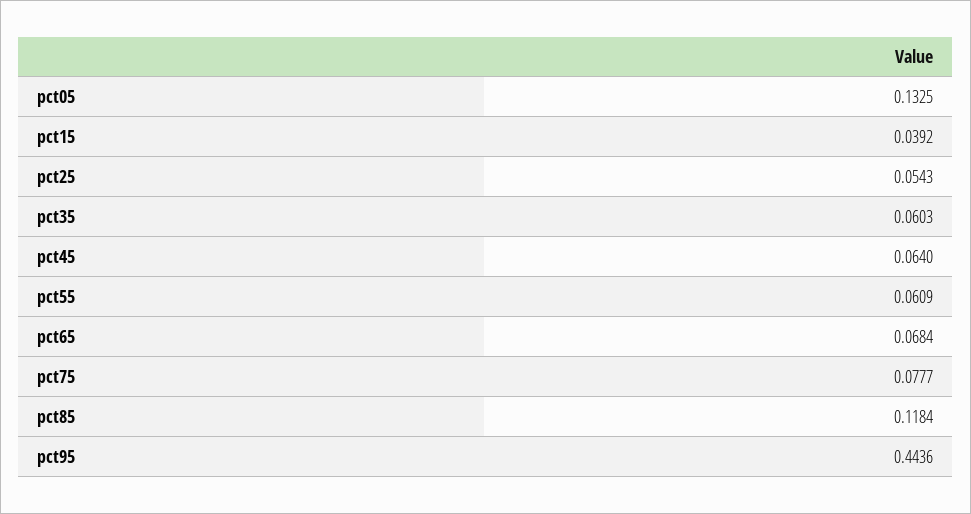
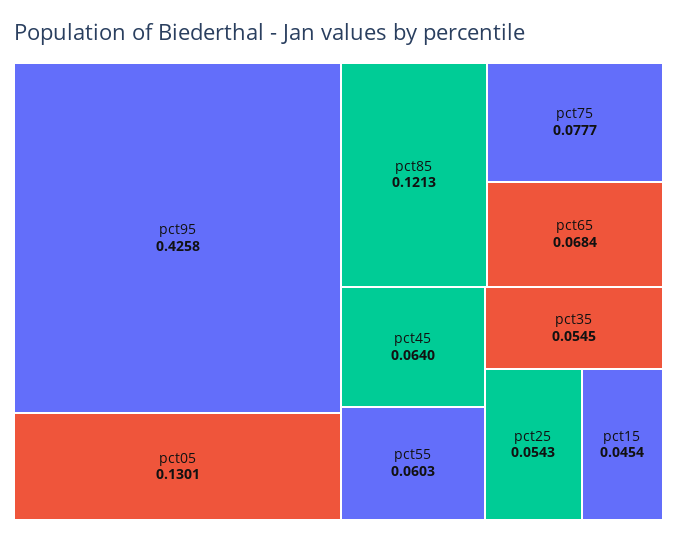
pct05: 0.1325 -> 0.1301
pct15: 0.0392 -> 0.0454
pct35: 0.0603 -> 0.0545
pct55: 0.0609 -> 0.0603
pct85: 0.1184 -> 0.1213
pct95: 0.4436 -> 0.4258

